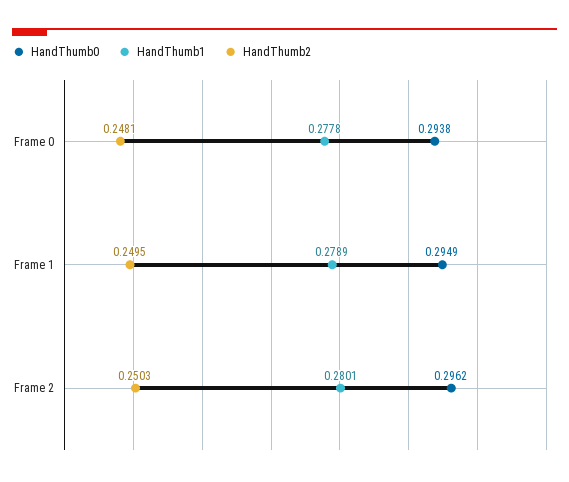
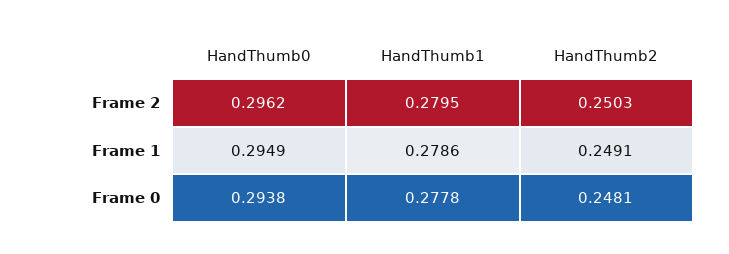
HandThumb1, Frame 1: 0.2789 -> 0.2786
HandThumb2, Frame 1: 0.2495 -> 0.2491
HandThumb1, Frame 2: 0.2801 -> 0.2795

